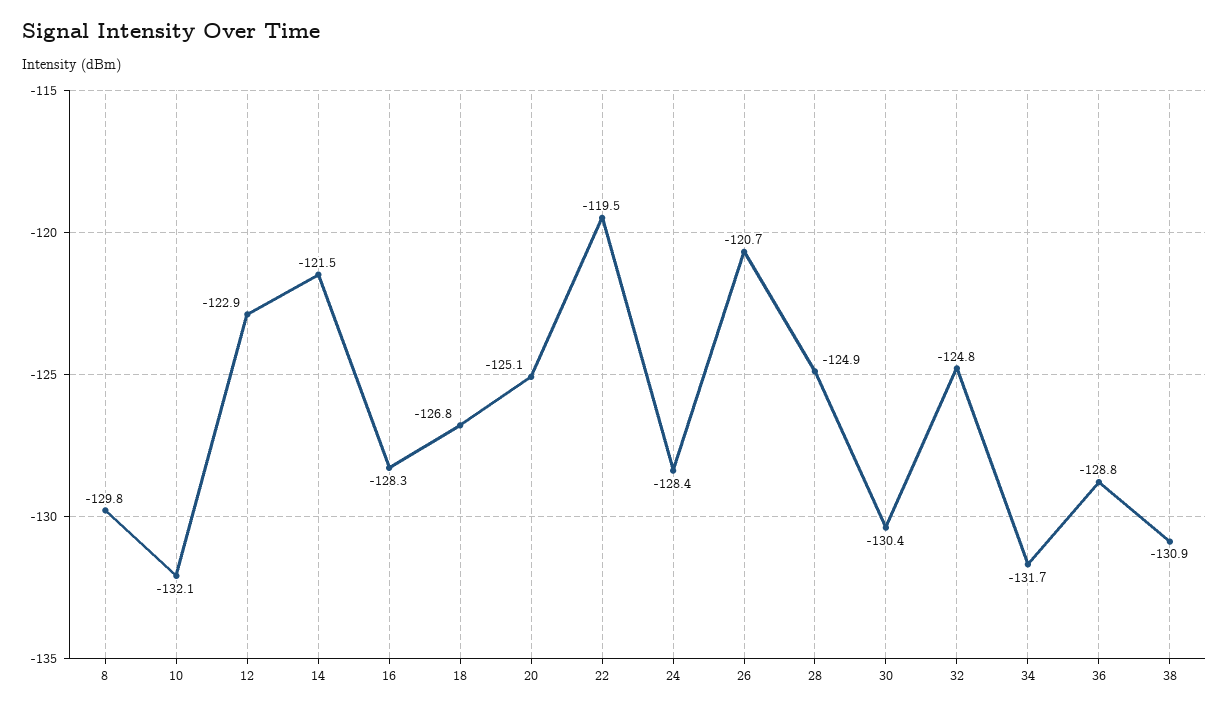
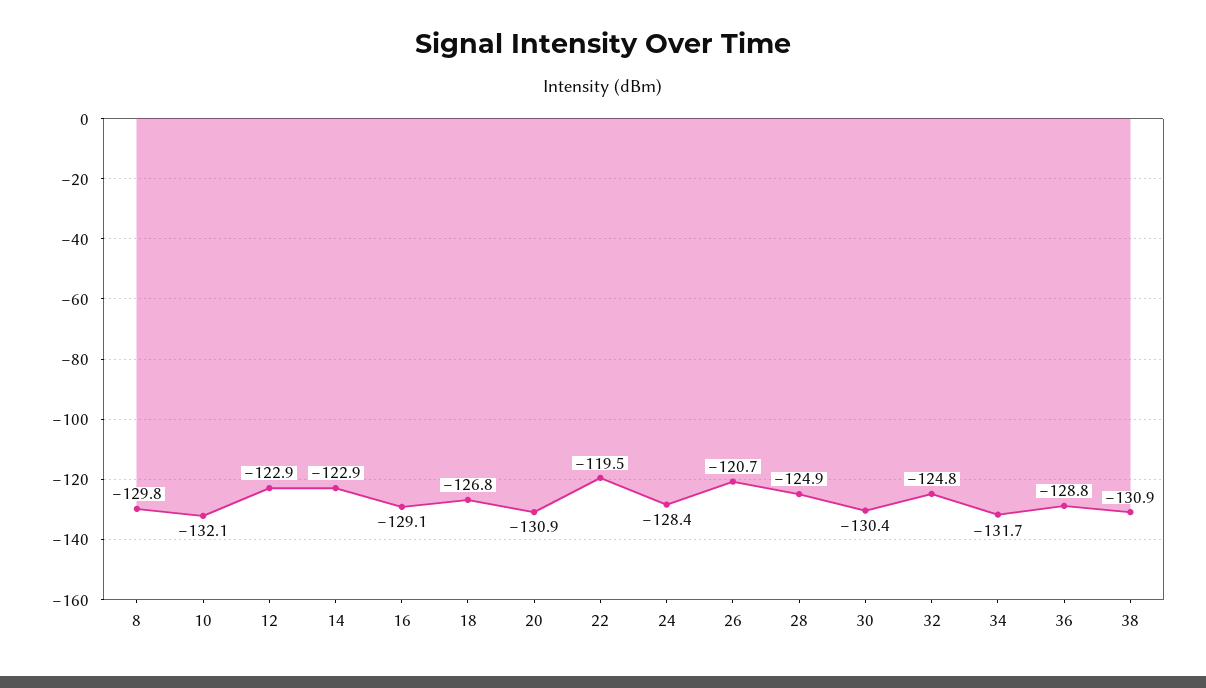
14: -121.5 -> -122.9
16: -128.3 -> -129.1
20: -125.1 -> -130.9

